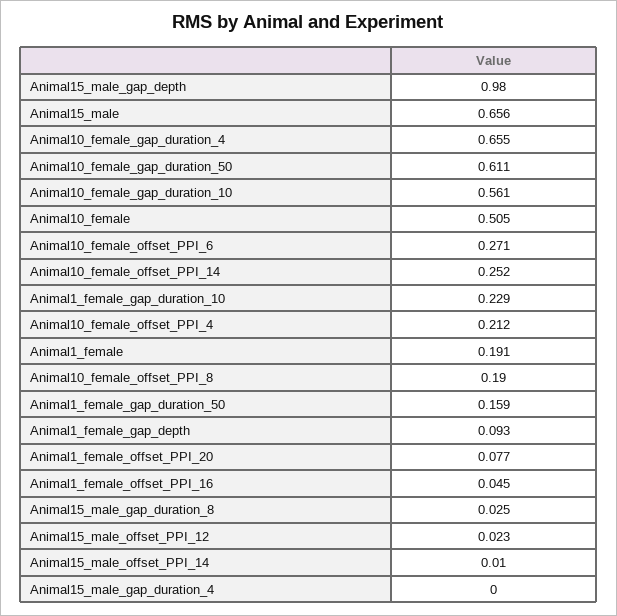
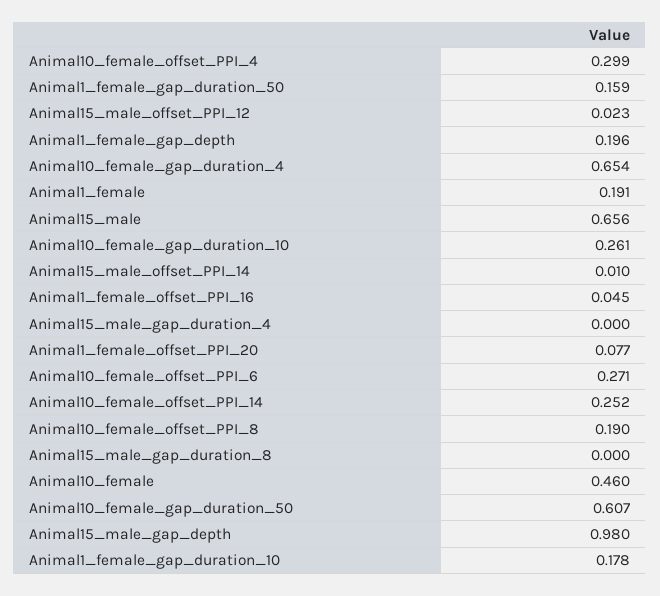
Animal10_female_gap_duration_4: 0.655 -> 0.654
Animal10_female_gap_duration_50: 0.611 -> 0.607
Animal10_female_gap_duration_10: 0.561 -> 0.261
Animal10_female: 0.505 -> 0.46
Animal1_female_gap_duration_10: 0.229 -> 0.178
Animal10_female_offset_PPI_4: 0.212 -> 0.299
Animal1_female_gap_depth: 0.093 -> 0.196
Animal15_male_gap_duration_8: 0.025 -> 0

